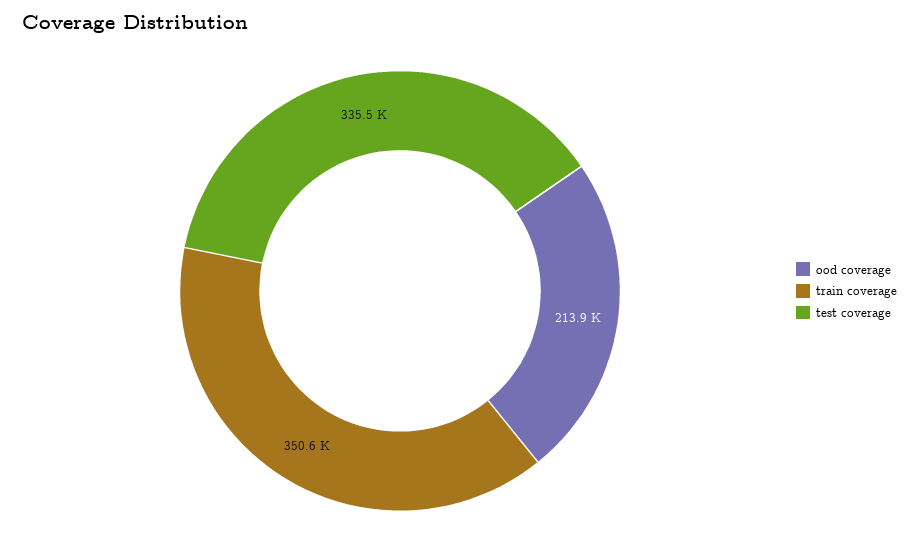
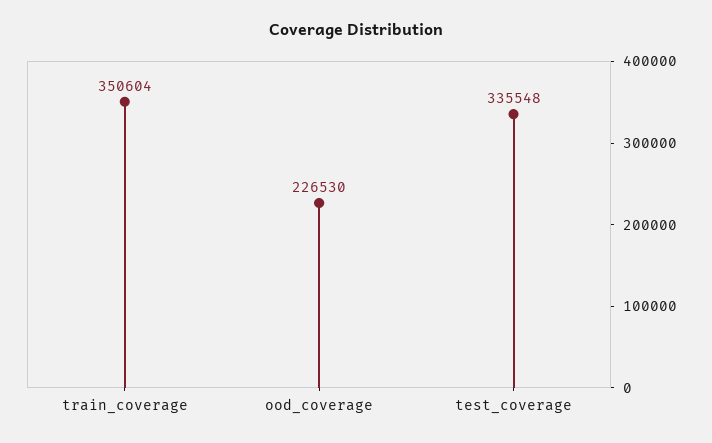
ood coverage: 213900 -> 226530

